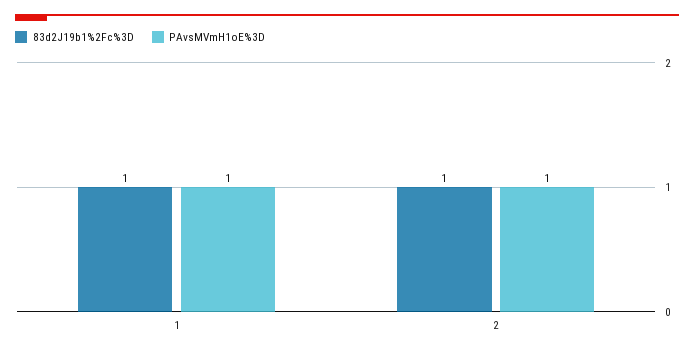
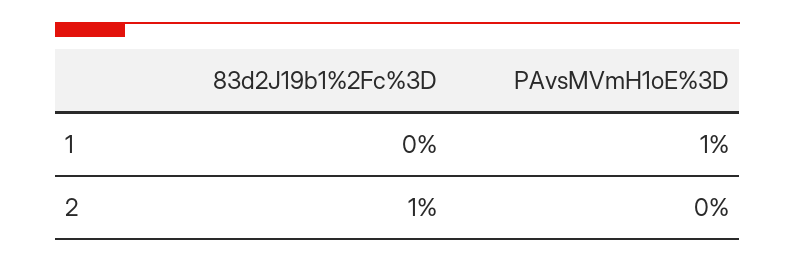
83d2J19b1%2Fc%3D, 1: 1 -> 0
PAvsMVmH1oE%3D, 2: 1 -> 0

